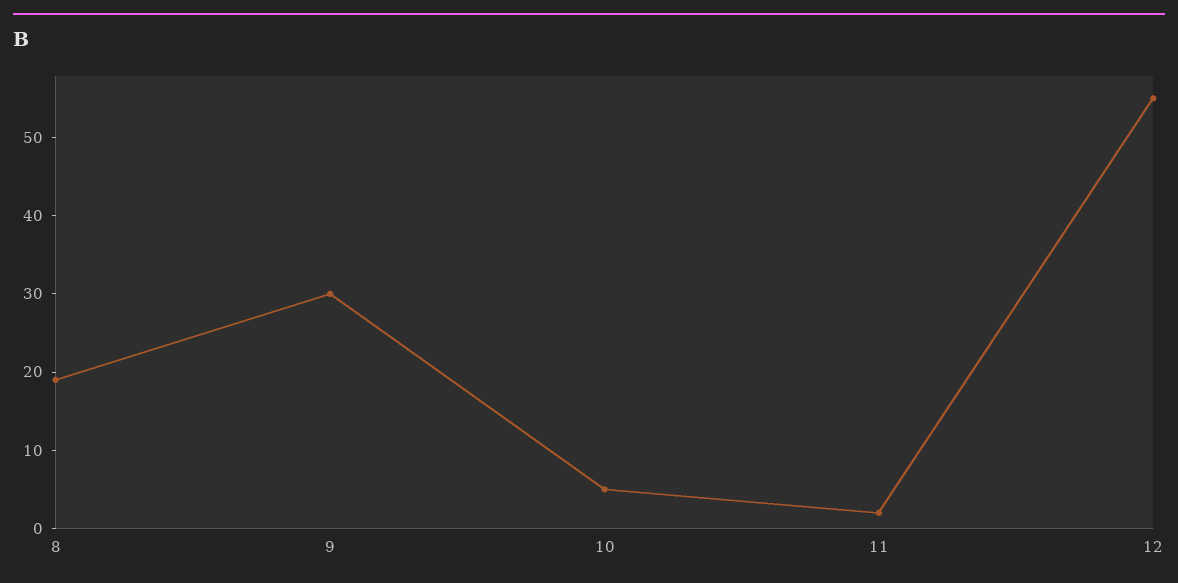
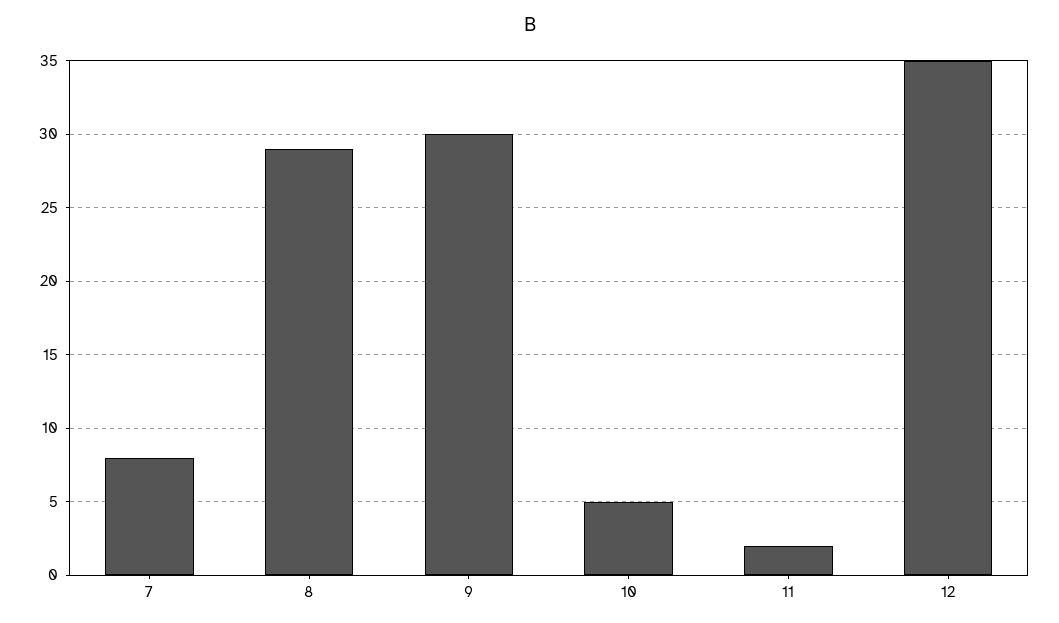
8: 20 -> 29
12: 55 -> 35
7: none -> 8

